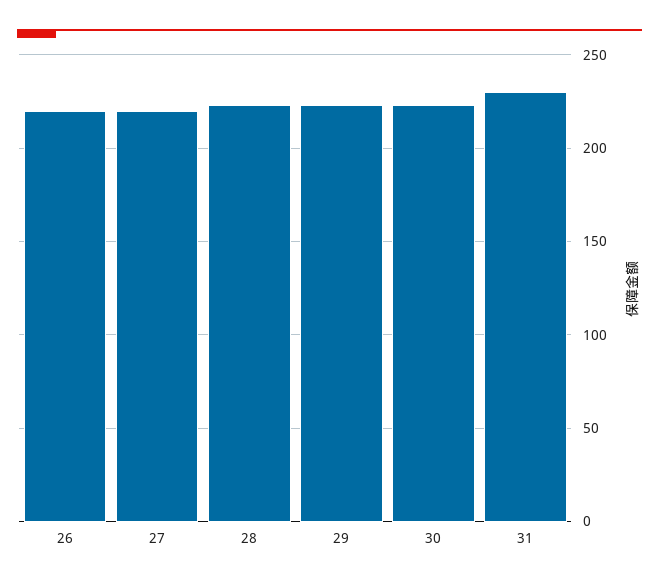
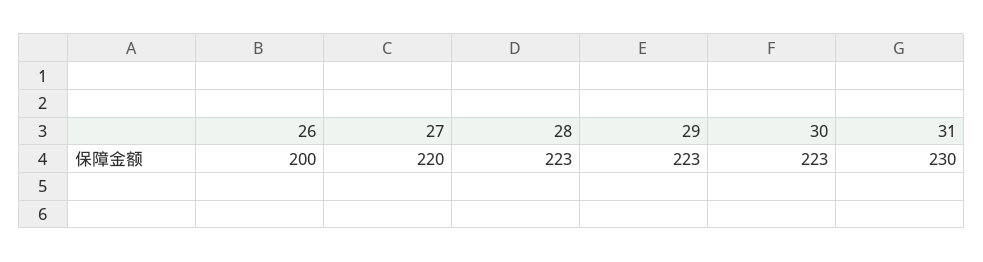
26: 220 -> 200

